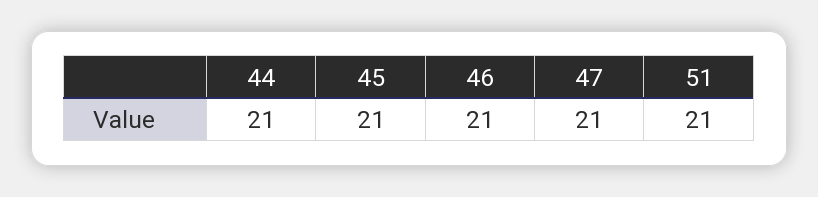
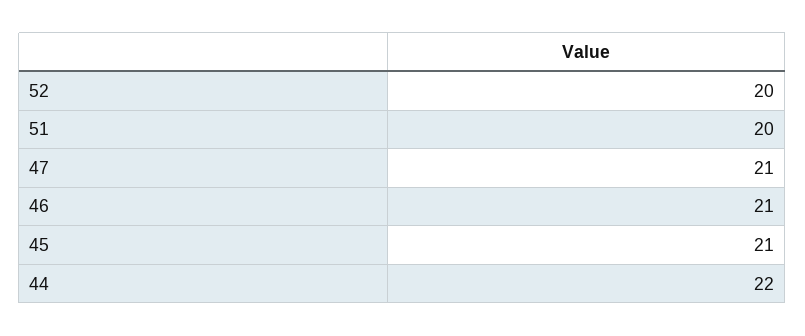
44: 21 -> 22
51: 21 -> 20
52: none -> 20

